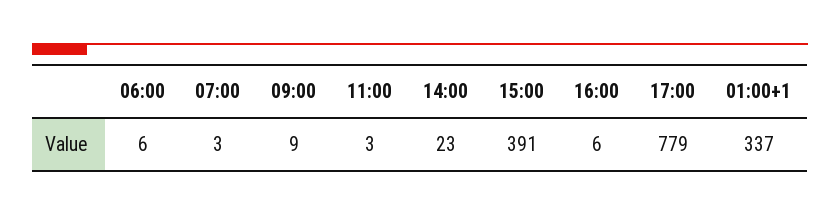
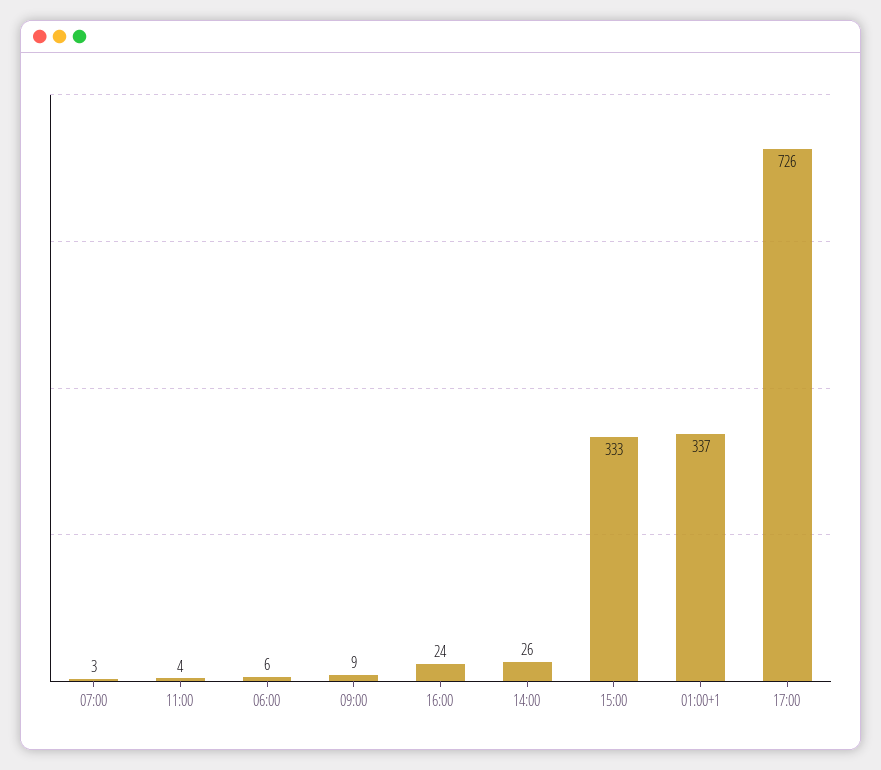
11:00: 3 -> 4
14:00: 23 -> 26
15:00: 391 -> 333
16:00: 6 -> 24
17:00: 779 -> 726

